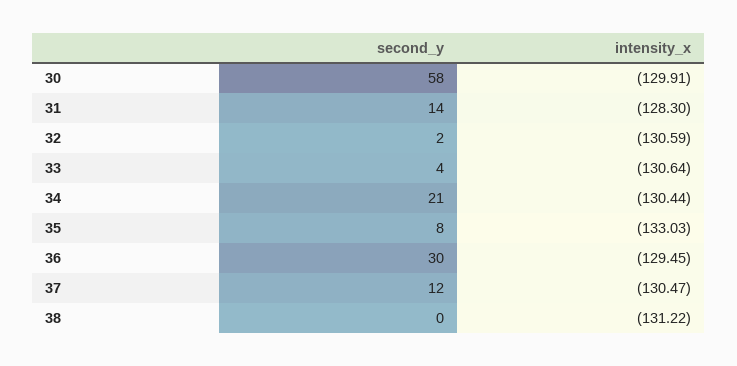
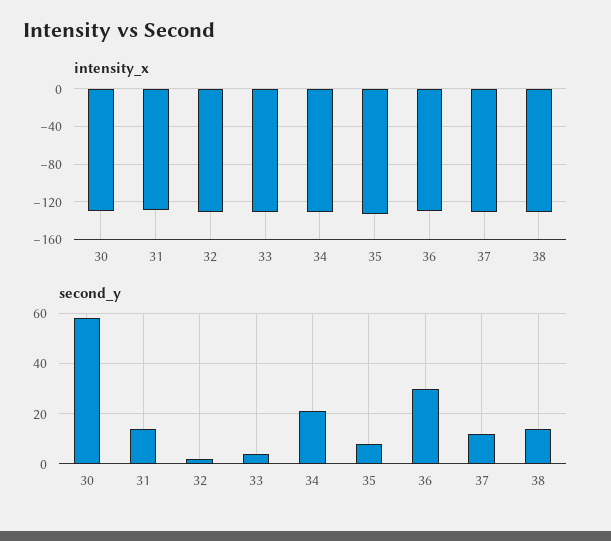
second_y, 38: 0 -> 15

